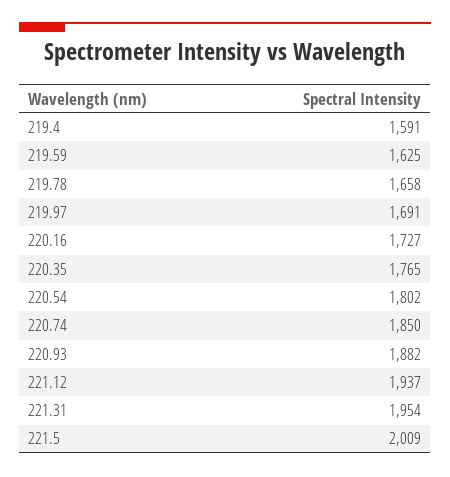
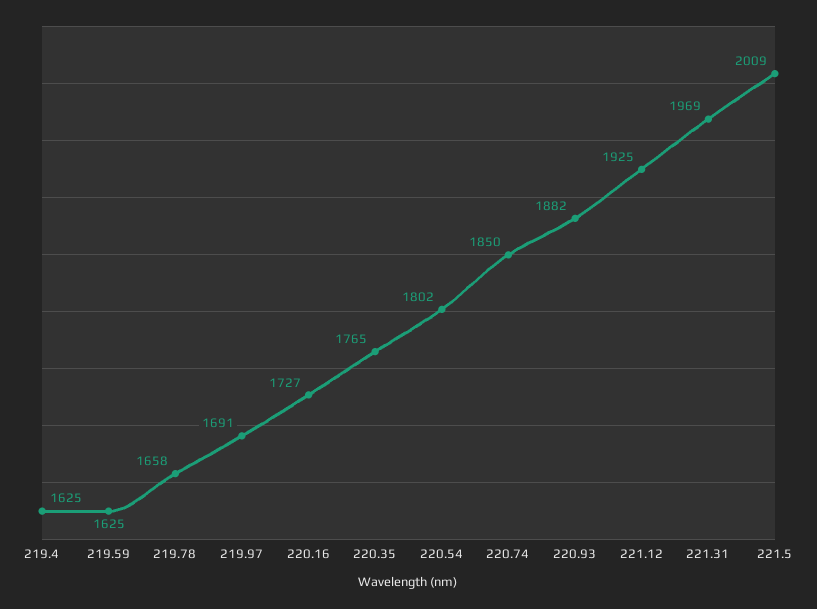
219.4: 1591 -> 1625
221.12: 1937 -> 1925
221.31: 1954 -> 1969

